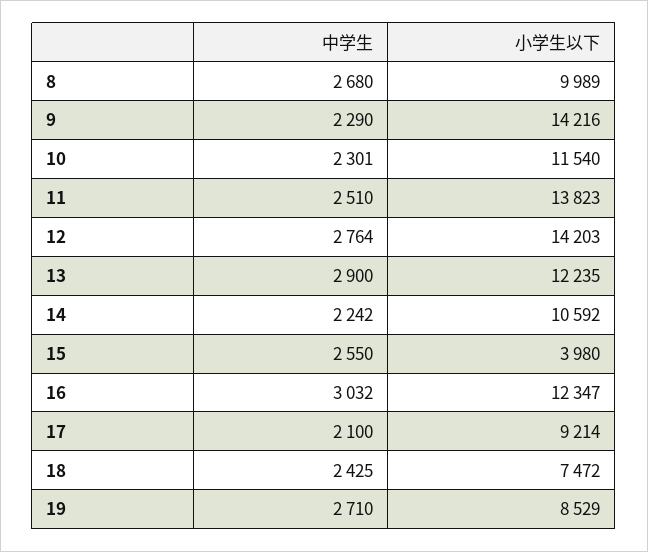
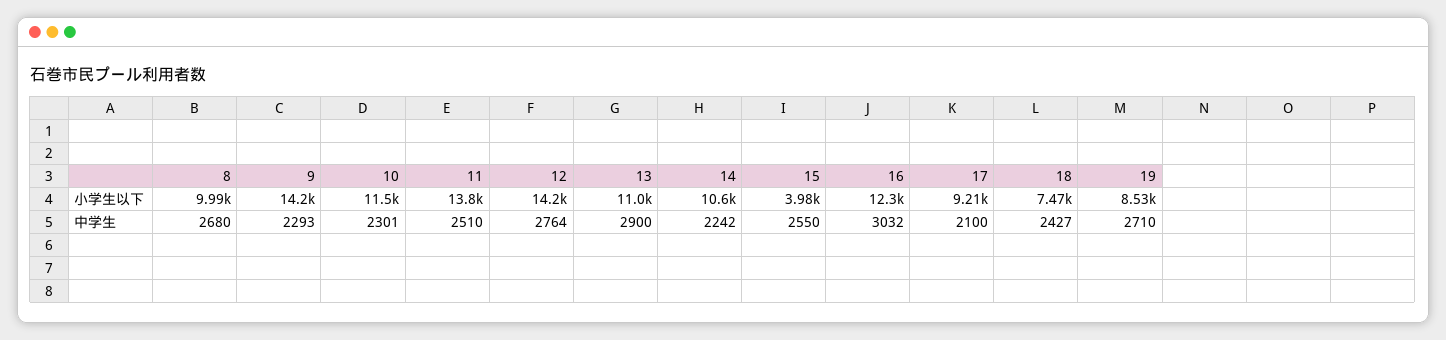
中学生, 9: 2290 -> 2293
小学生以下, 13: 12235 -> 11000
中学生, 18: 2425 -> 2427

